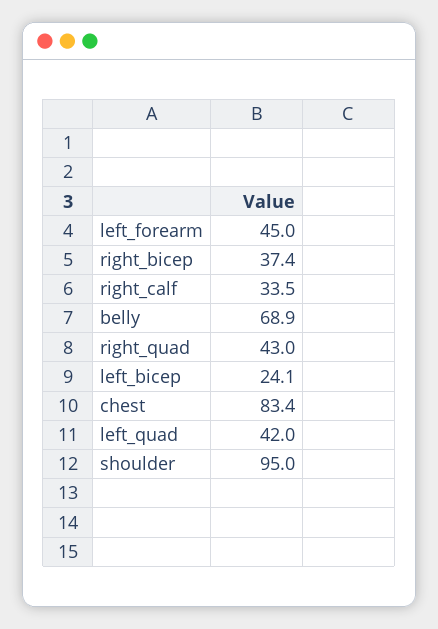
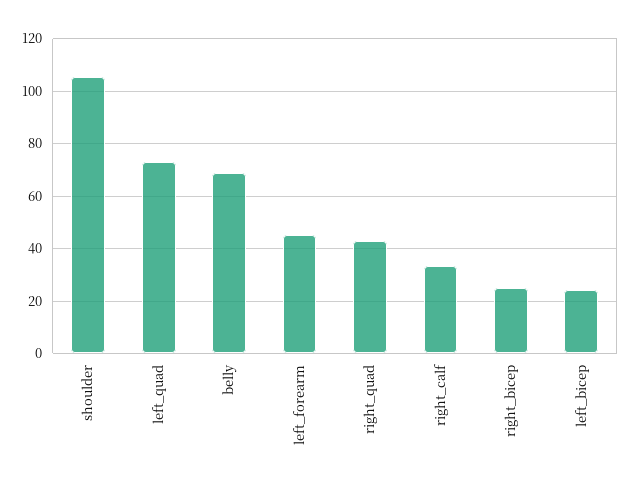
right_bicep: 37.4 -> 25
chest: 83.4 -> none
left_quad: 42 -> 72.5
shoulder: 95 -> 105

